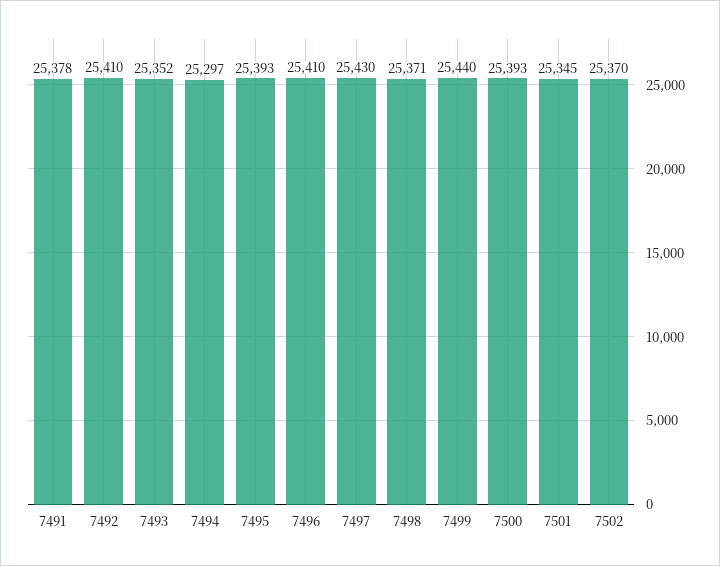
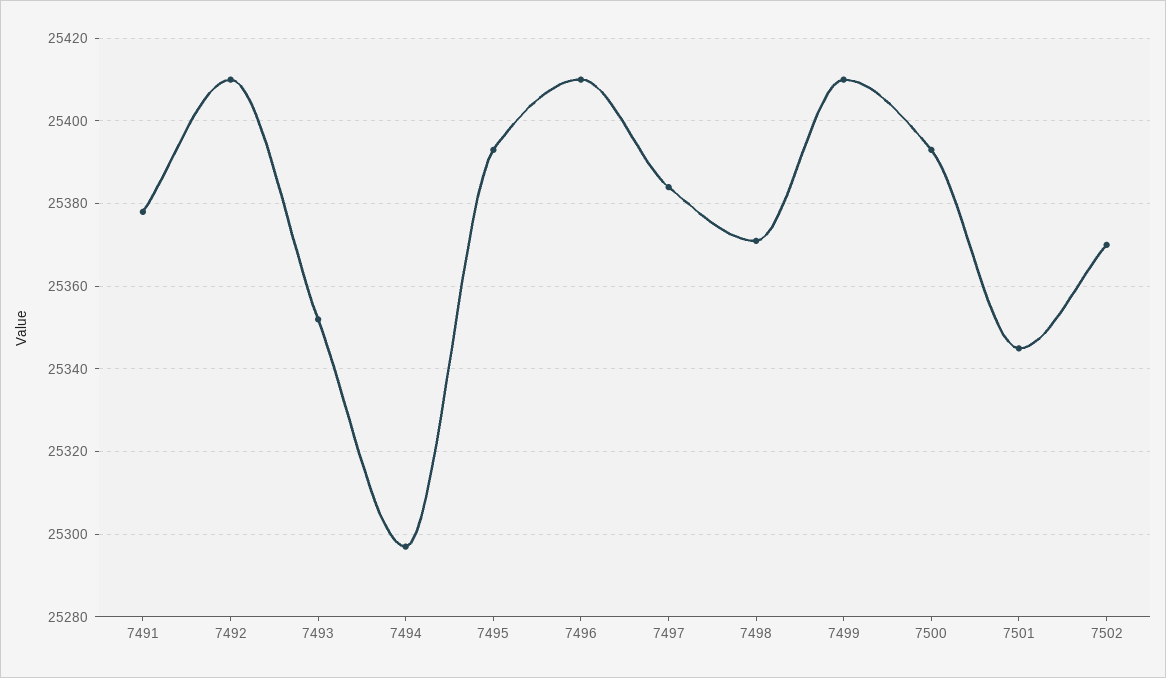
7497: 25430 -> 25385
7499: 25440 -> 25410

